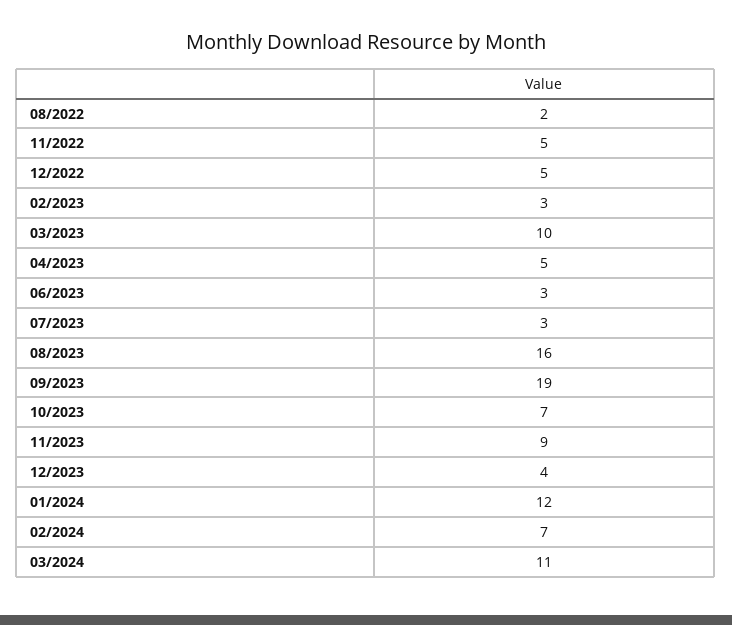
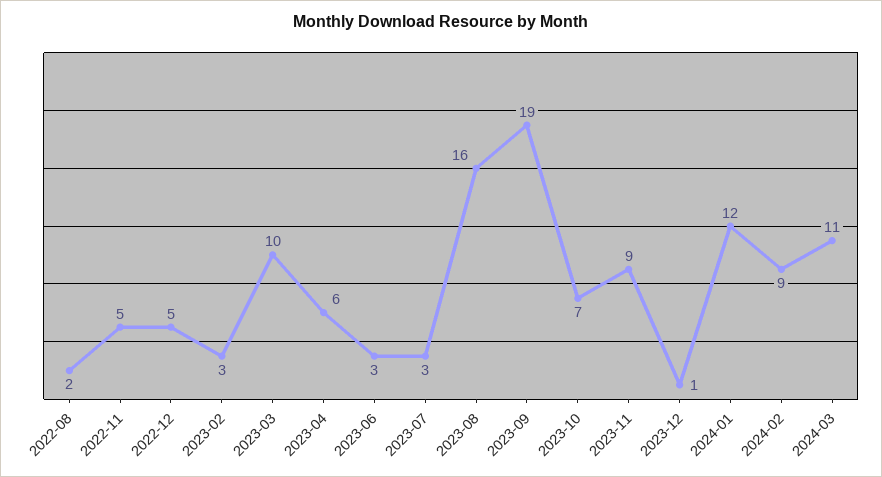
04/2023: 5 -> 6
12/2023: 4 -> 1
02/2024: 7 -> 9

